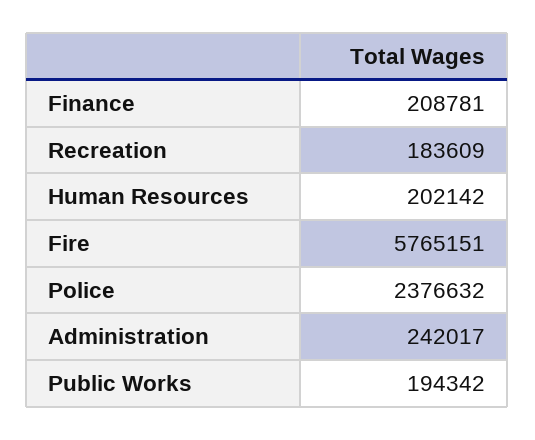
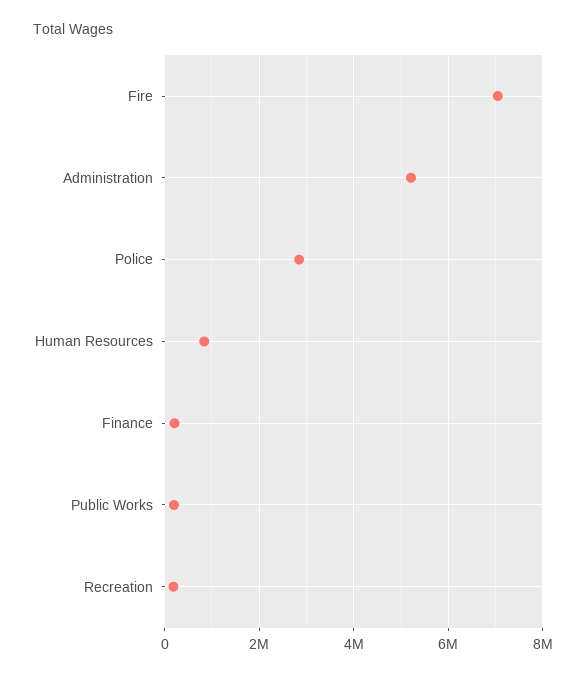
Human Resources: 202142 -> 800000
Fire: 5765151 -> 7000000
Police: 2376632 -> 2800000
Administration: 242017 -> 5200000

